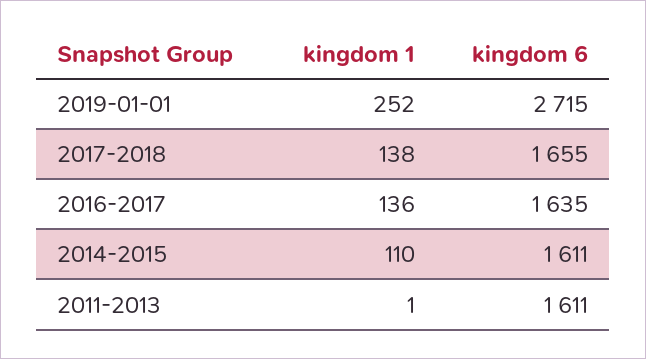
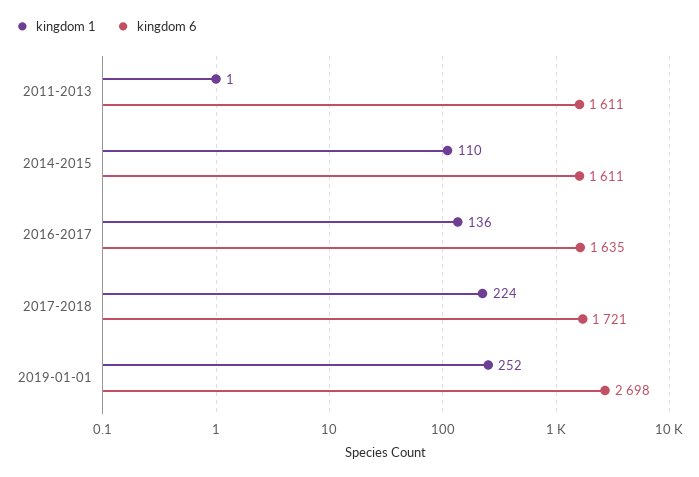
kingdom 6, 2019-01-01: 2715 -> 2698
kingdom 1, 2017-2018: 138 -> 224
kingdom 6, 2017-2018: 1655 -> 1721

